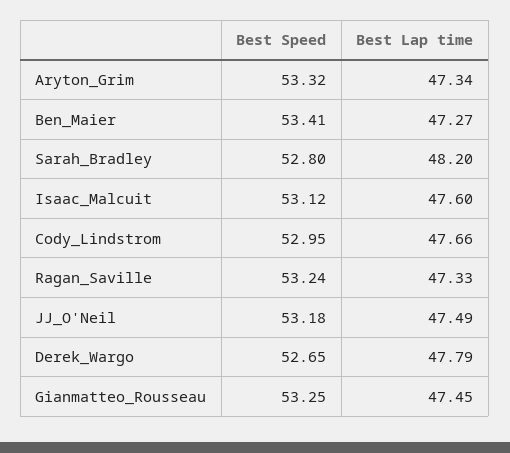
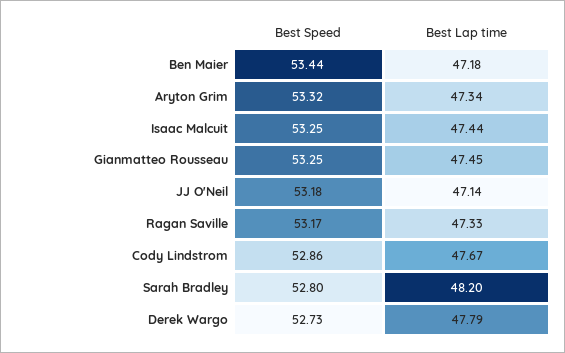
Best Speed, Ben_Maier: 53.41 -> 53.44
Best Lap time, Ben_Maier: 47.27 -> 47.18
Best Speed, Isaac_Malcuit: 53.12 -> 53.25
Best Lap time, Isaac_Malcuit: 47.6 -> 47.44
Best Speed, Cody_Lindstrom: 52.95 -> 52.86
Best Lap time, Cody_Lindstrom: 47.66 -> 47.67
Best Speed, Ragan_Saville: 53.24 -> 53.17
Best Lap time, JJ_O'Neil: 47.49 -> 47.14
Best Speed, Derek_Wargo: 52.65 -> 52.73

